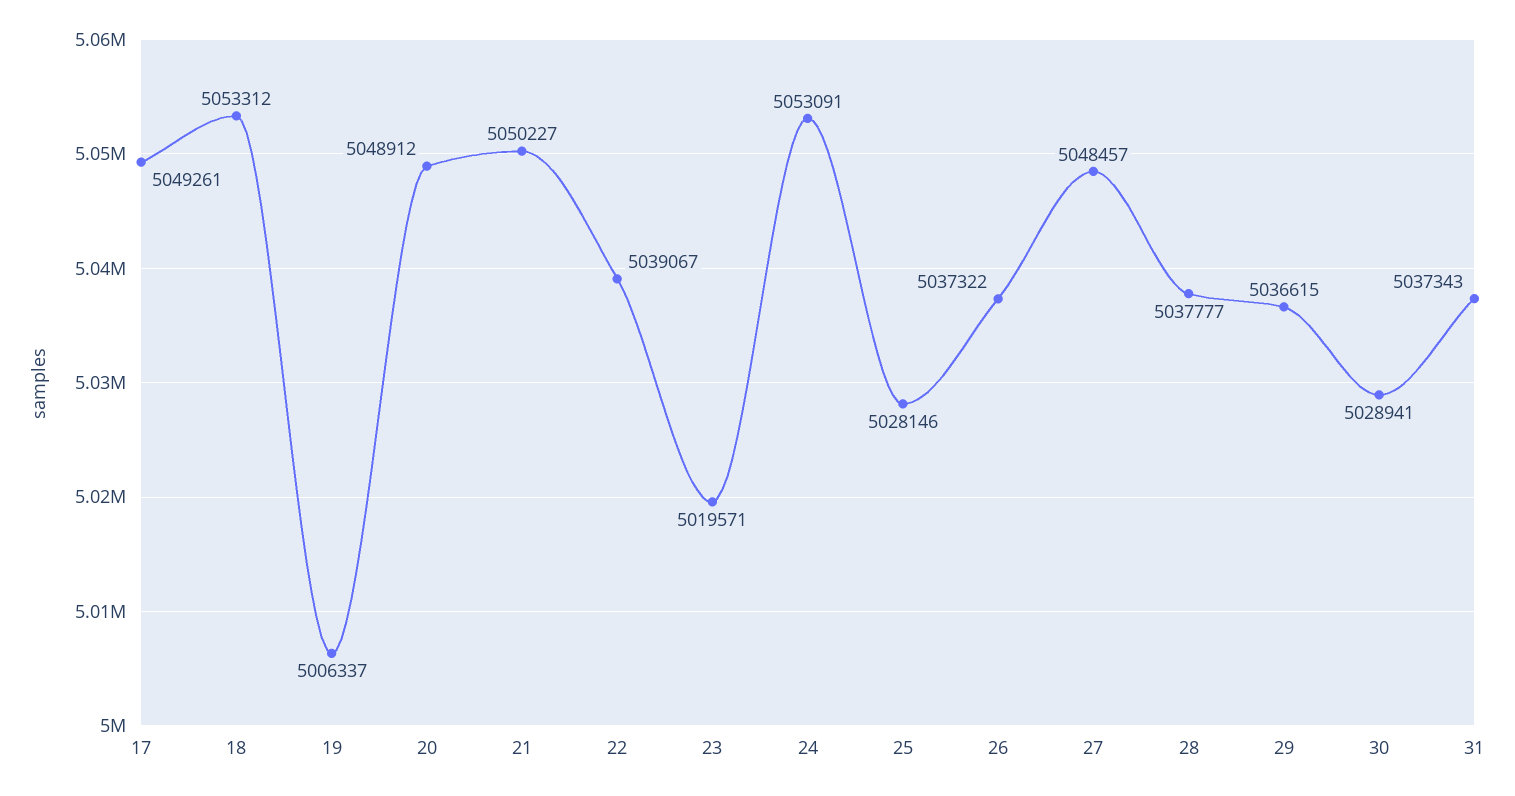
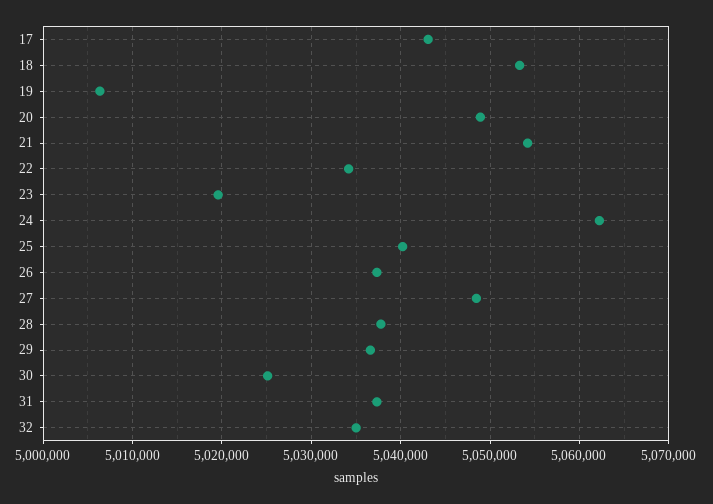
17: 5049261 -> 5043000
21: 5050227 -> 5054000
22: 5039067 -> 5034000
24: 5053091 -> 5062000
25: 5028146 -> 5040000
30: 5028941 -> 5025000
32: none -> 5035000

